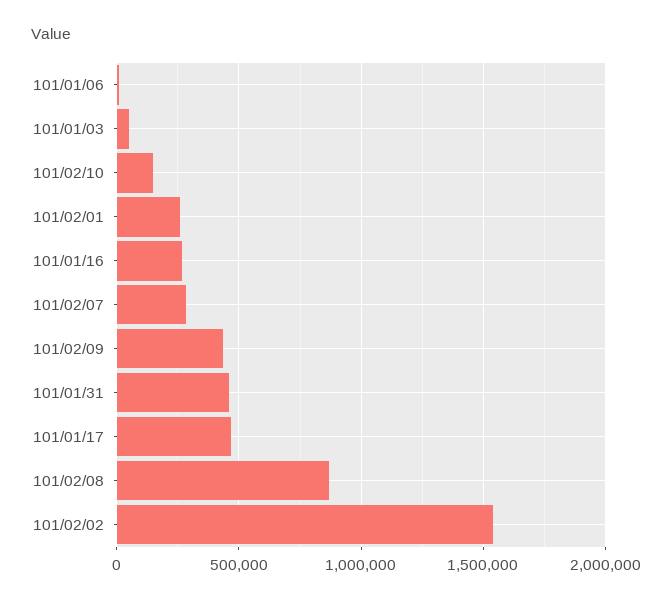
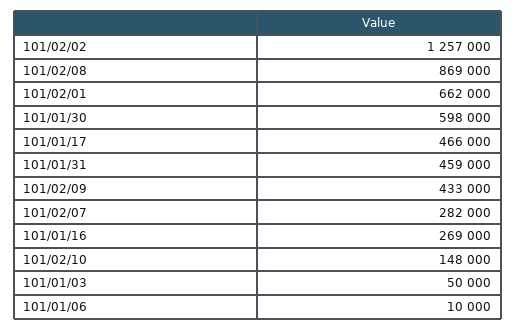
101/02/01: 250000 -> 662000
101/02/02: 1550000 -> 1257000
101/01/30: none -> 598000

